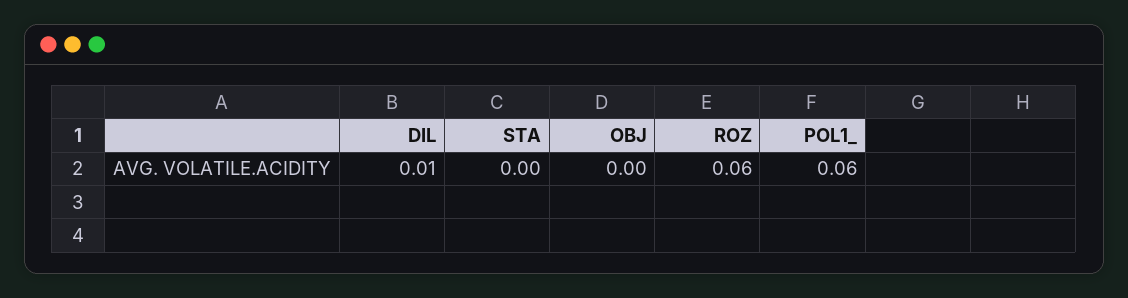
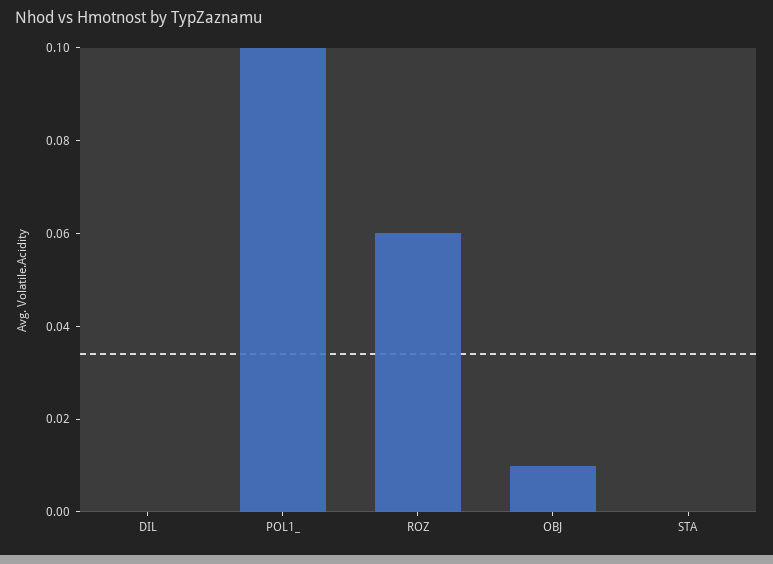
DIL: 0.01 -> 0
OBJ: 0 -> 0.01
POL1_: 0.06 -> 0.1

